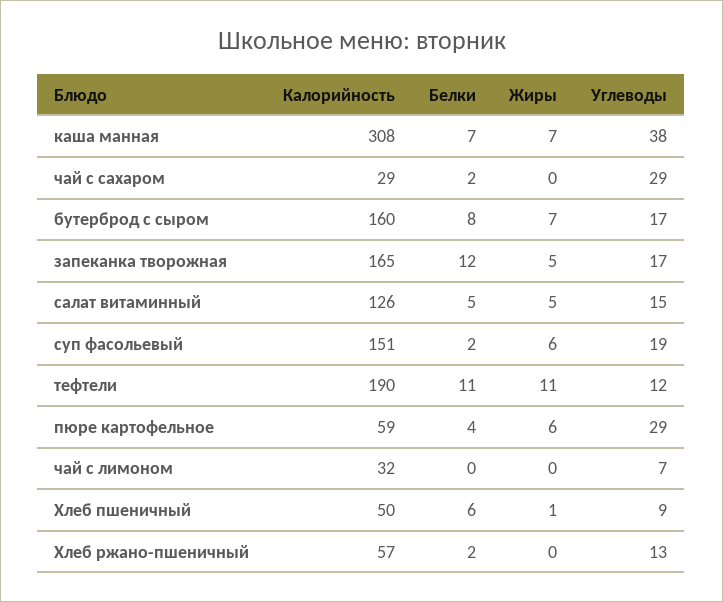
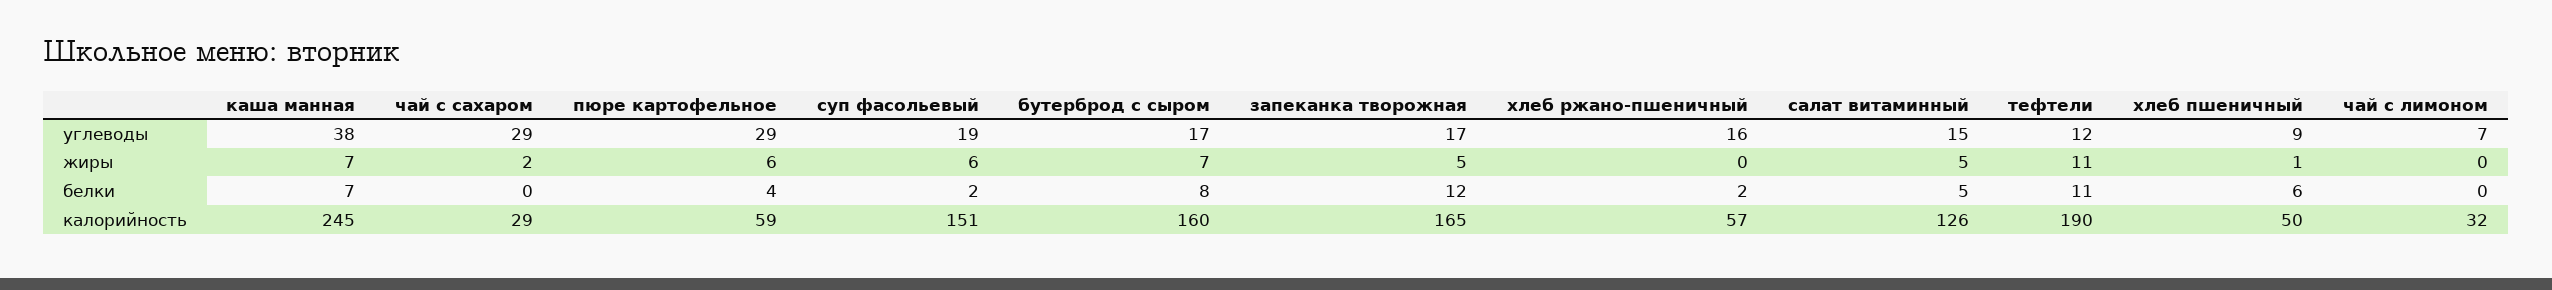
Калорийность, каша манная: 308 -> 245
Белки, чай с сахаром: 2 -> 0
Жиры, чай с сахаром: 0 -> 2
Углеводы, Хлеб ржано-пшеничный: 13 -> 16

